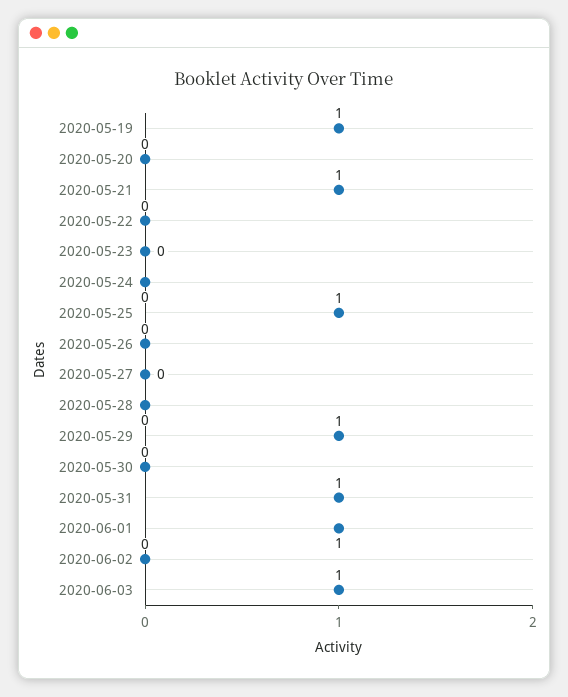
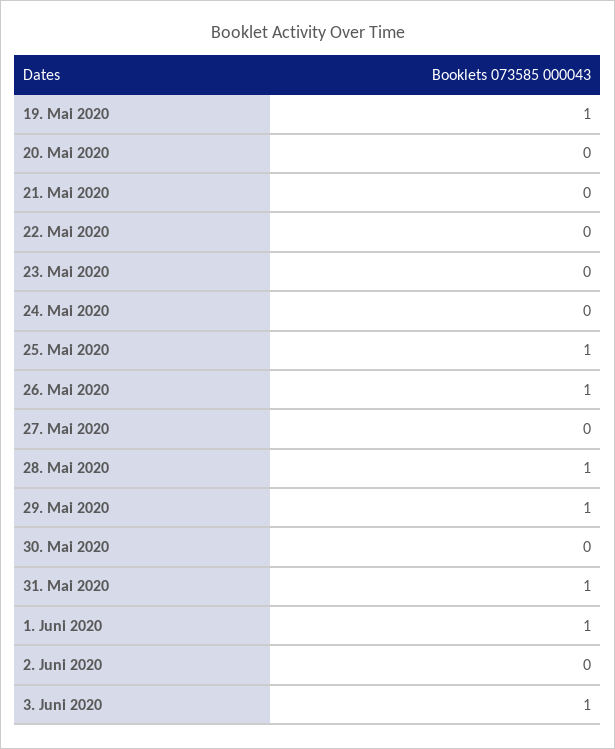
2020-05-21: 1 -> 0
2020-05-26: 0 -> 1
2020-05-28: 0 -> 1

